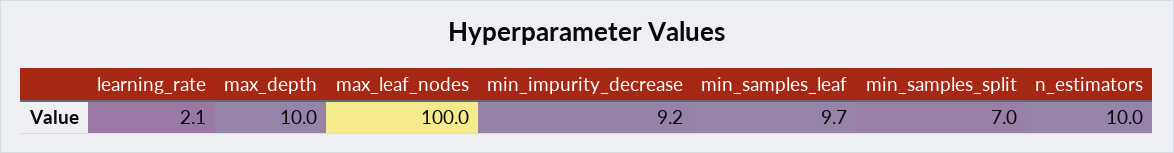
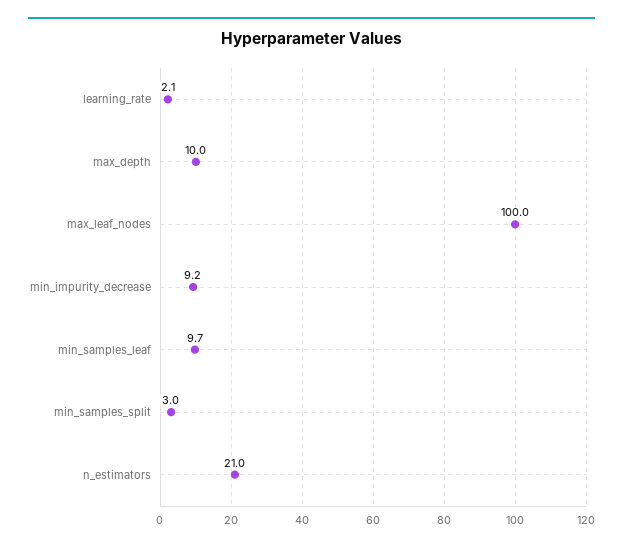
min_samples_split: 7 -> 3
n_estimators: 10 -> 21

